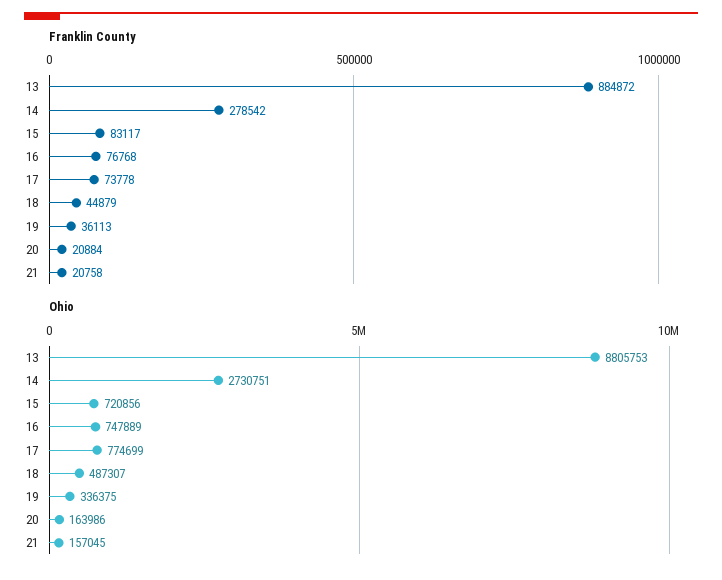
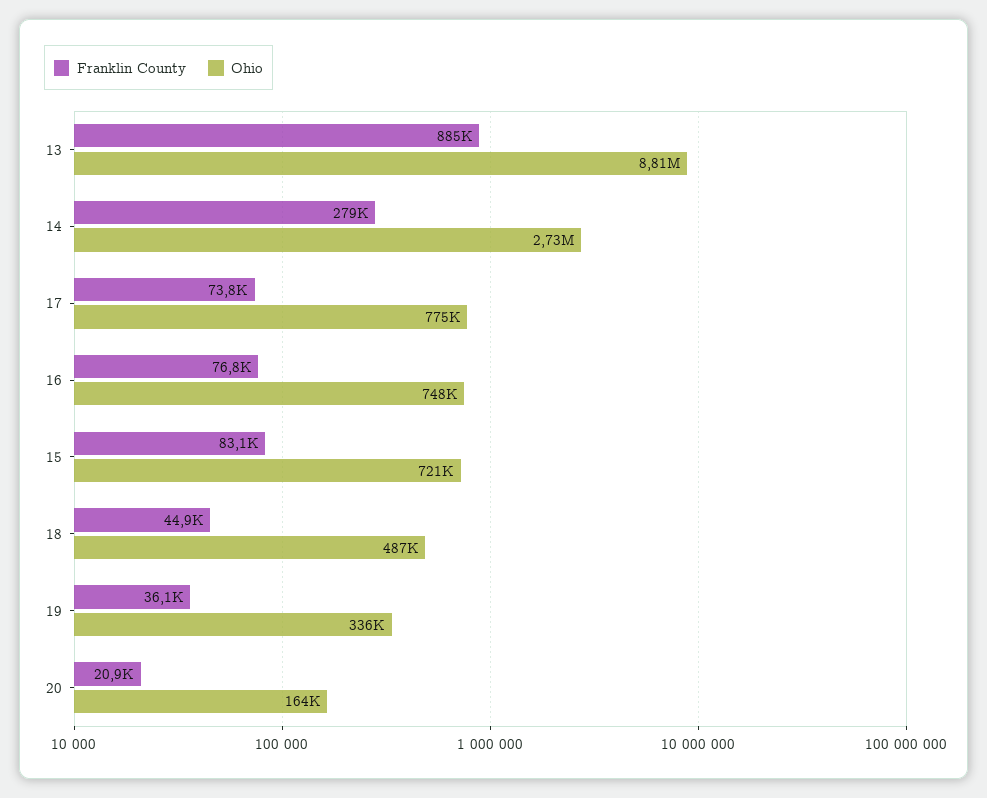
Franklin County, 21: 20758 -> none
Ohio, 21: 157045 -> none

